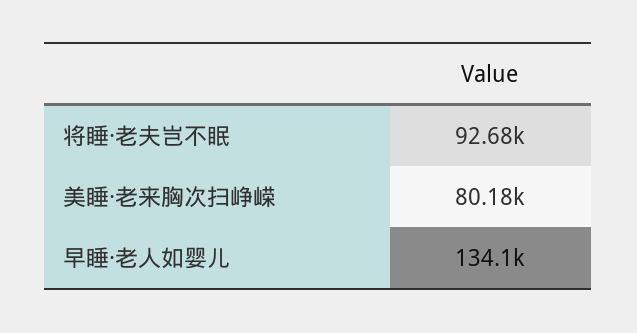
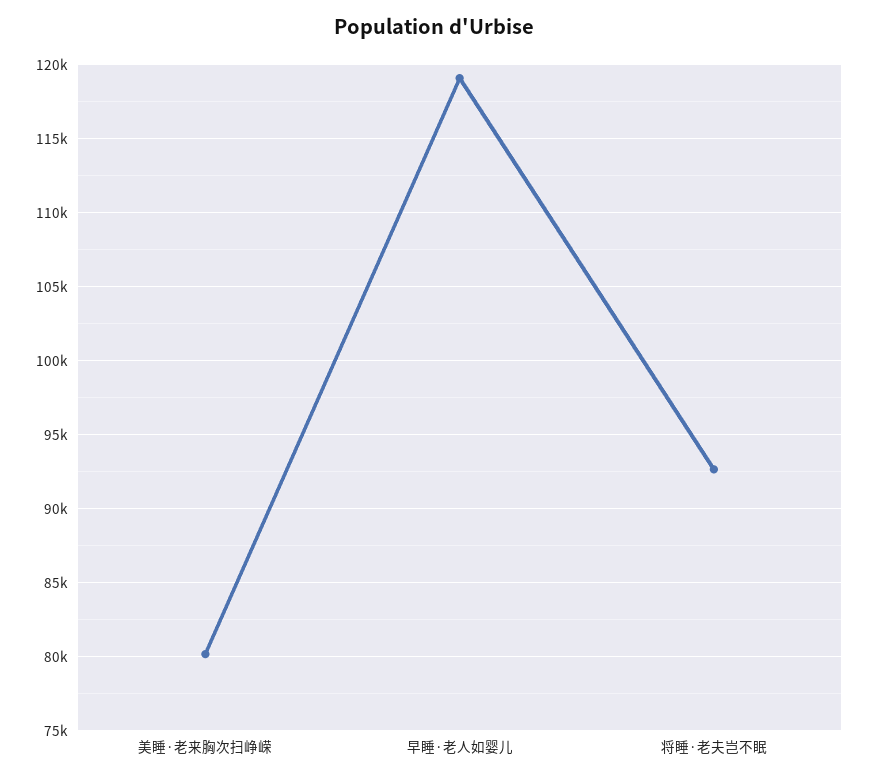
早睡·老人如婴儿: 134100 -> 119000

